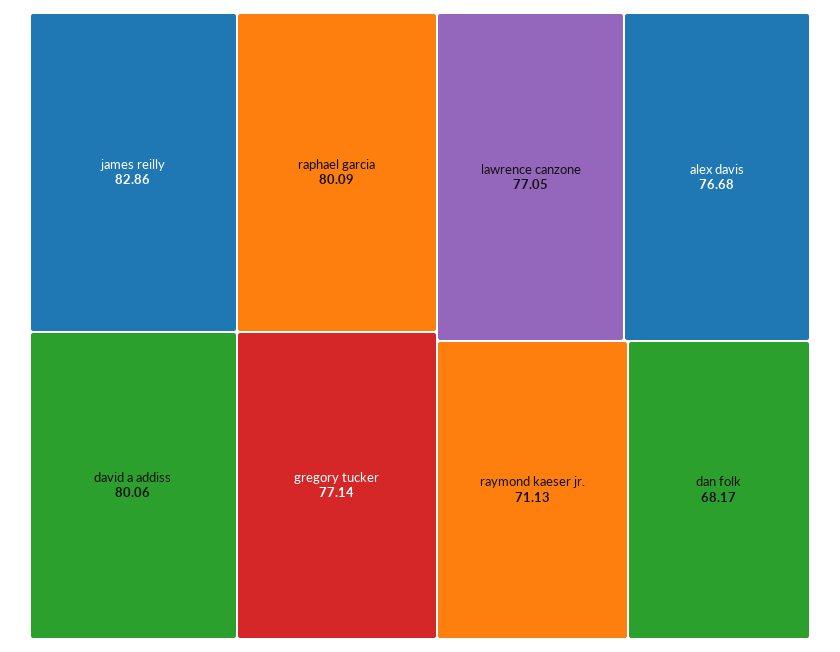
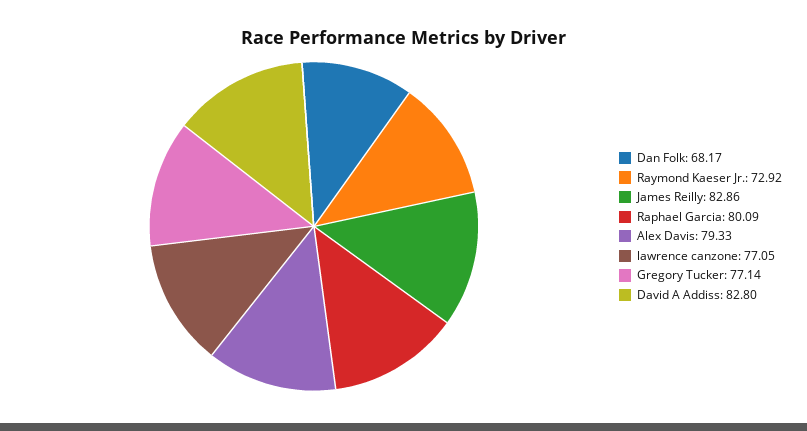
david a addiss: 80.06 -> 82.8
alex davis: 76.68 -> 79.33
raymond kaeser jr.: 71.13 -> 72.92

